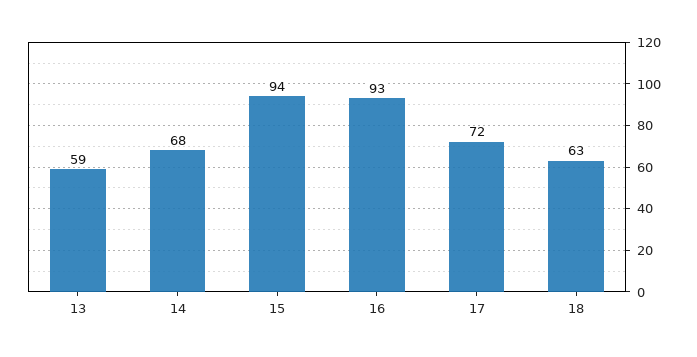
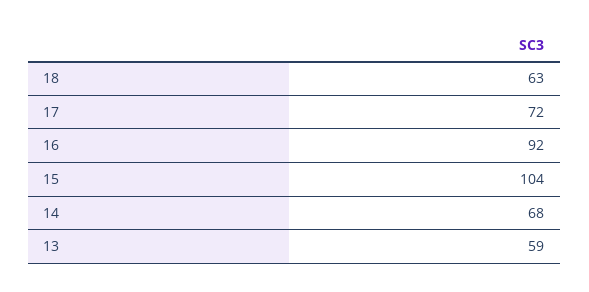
15: 94 -> 104
16: 93 -> 92

